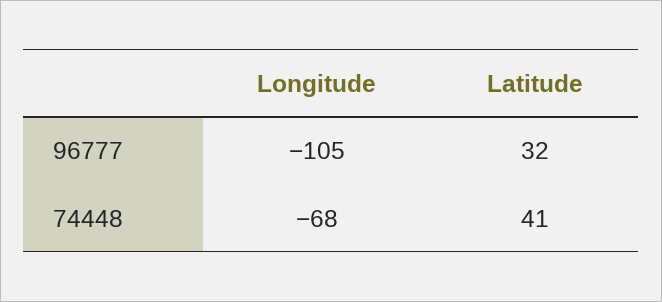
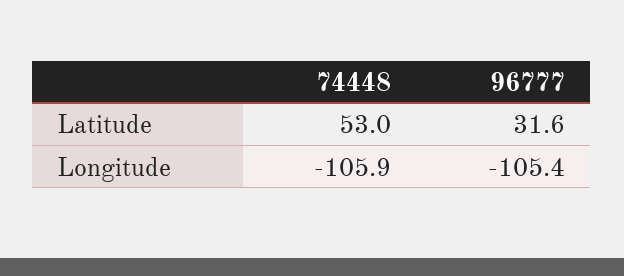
Longitude, 74448: -68 -> -105.9
Latitude, 74448: 41 -> 53

